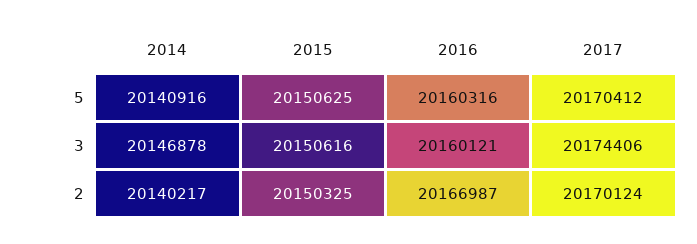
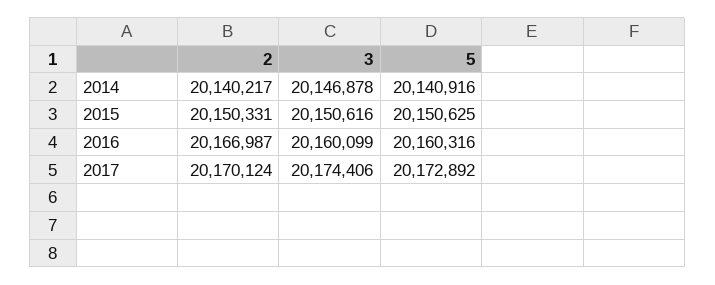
2017, 5: 20170412 -> 20172892
2016, 3: 20160121 -> 20160099
2015, 2: 20150325 -> 20150331

